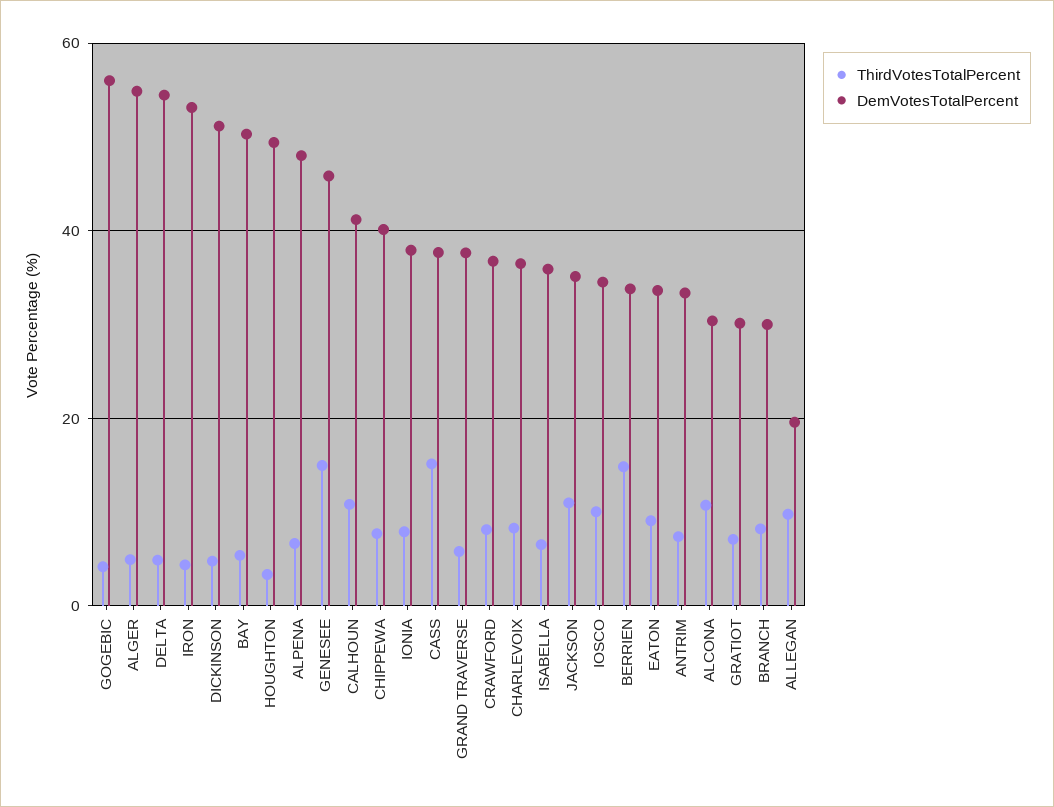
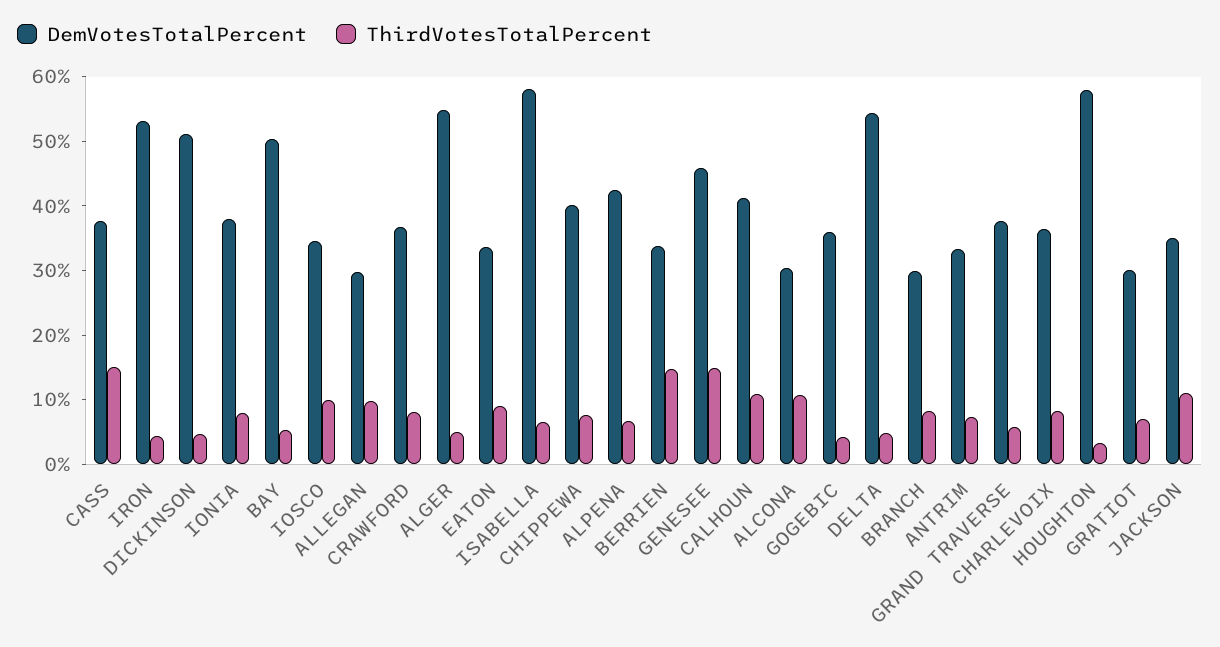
DemVotesTotalPercent, GOGEBIC: 56 -> 36
DemVotesTotalPercent, HOUGHTON: 50 -> 58
DemVotesTotalPercent, ALPENA: 48 -> 42
DemVotesTotalPercent, ISABELLA: 36 -> 58
DemVotesTotalPercent, ALLEGAN: 20 -> 30

